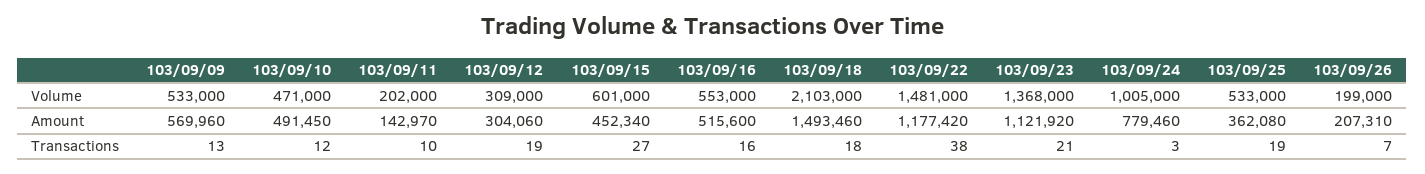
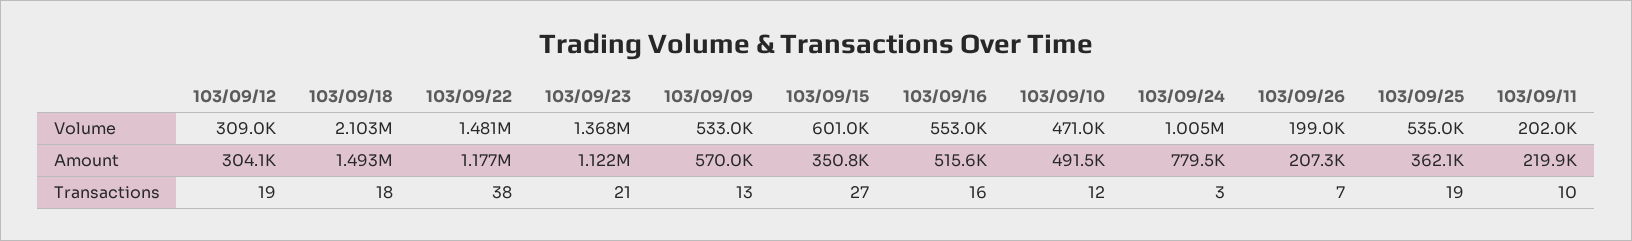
103/09/25, Volume: 533000 -> 535000
103/09/11, Amount: 142970 -> 219900
103/09/15, Amount: 452340 -> 350800

